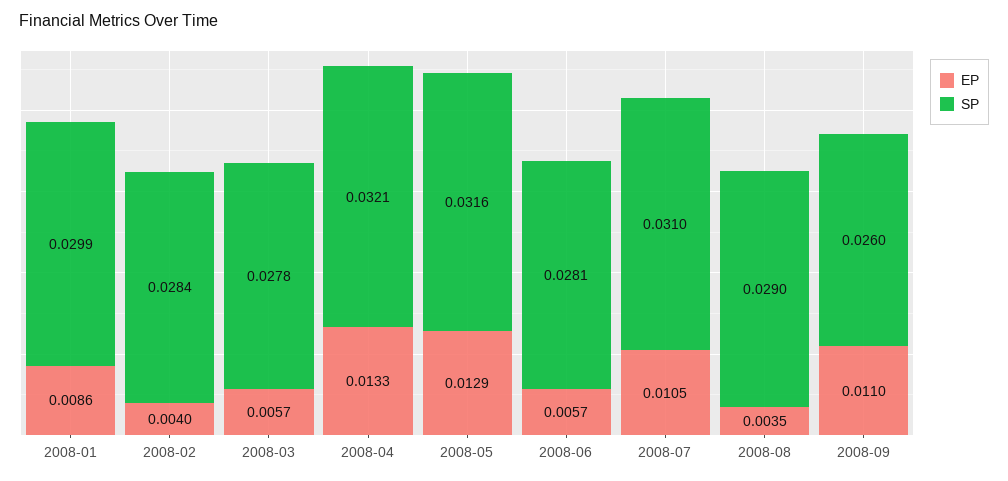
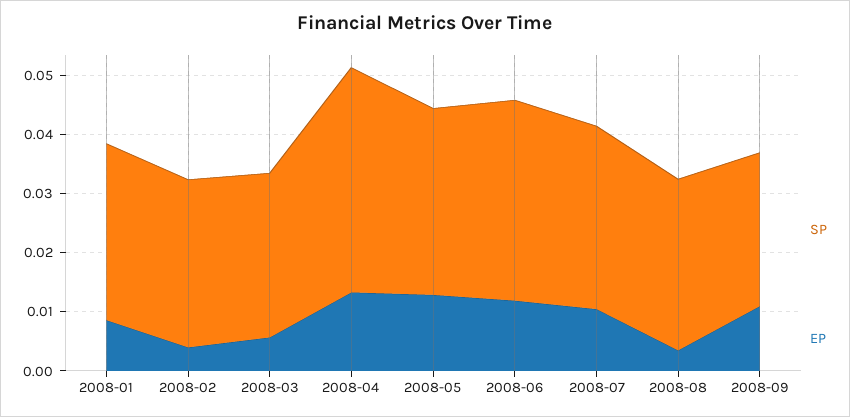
SP, 2008-04: 0.0321 -> 0.038
EP, 2008-06: 0.0057 -> 0.012
SP, 2008-06: 0.0281 -> 0.034

